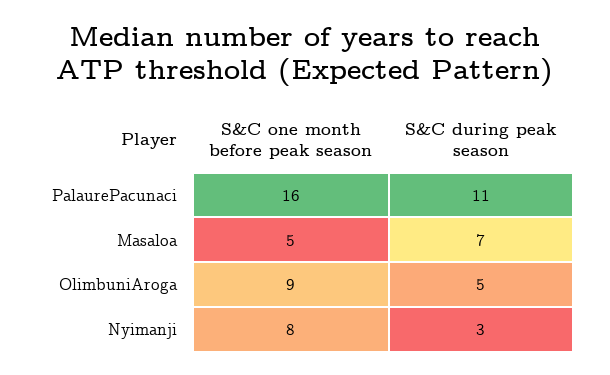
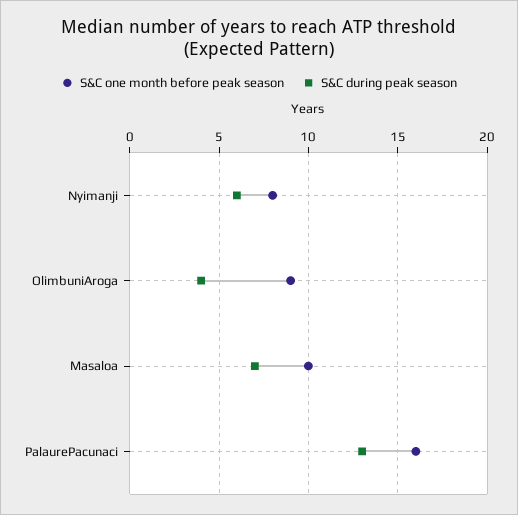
S&C during peak season, PalaurePacunaci: 11 -> 13
S&C one month before peak season, Masaloa: 5 -> 10
S&C during peak season, OlimbuniAroga: 5 -> 4
S&C during peak season, Nyimanji: 3 -> 6

